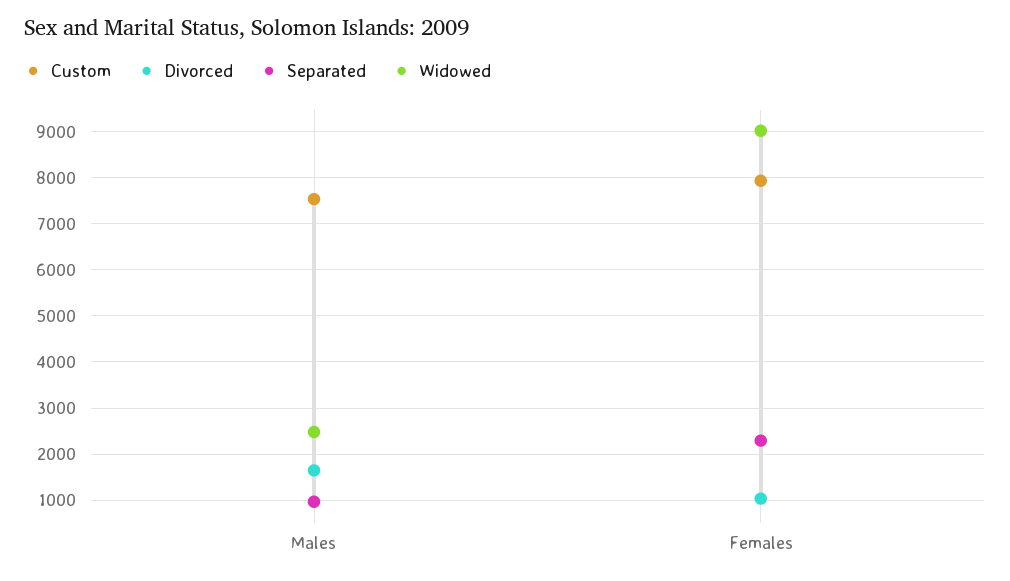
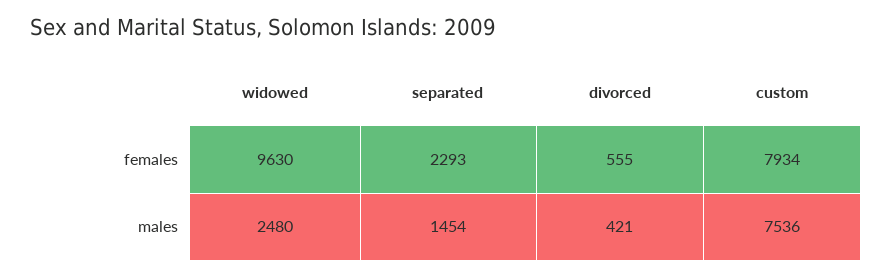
Divorced, Males: 1600 -> 421
Separated, Males: 1000 -> 1454
Divorced, Females: 1000 -> 555
Widowed, Females: 9000 -> 9630

